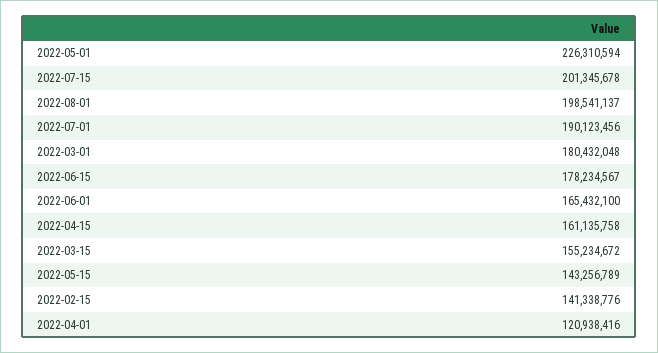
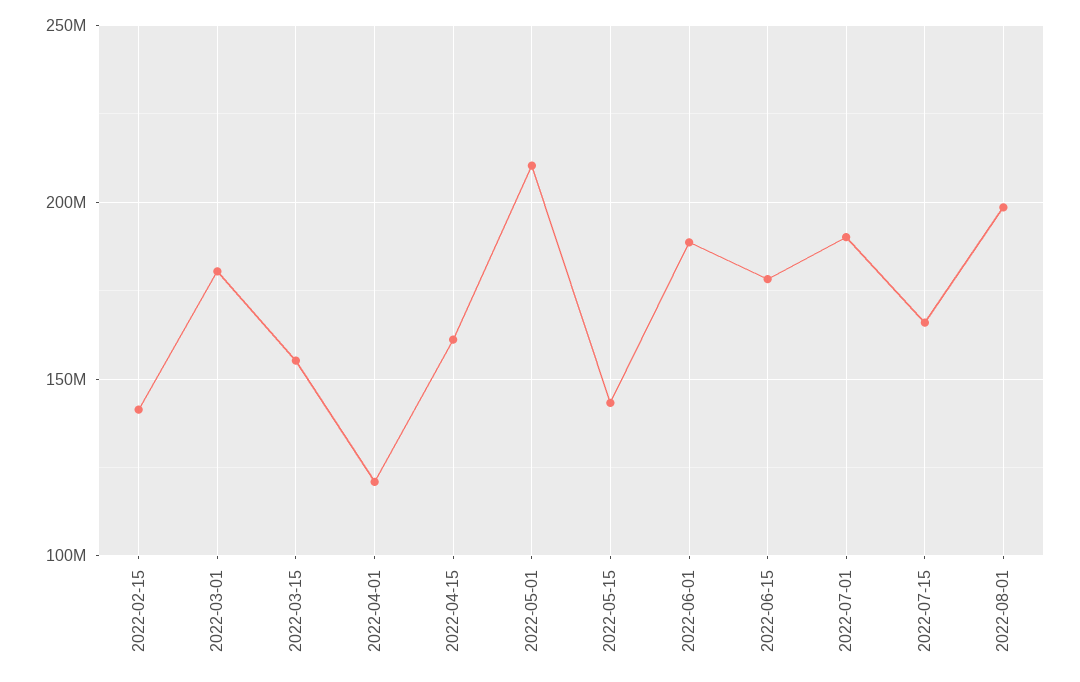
2022-05-01: 226310594 -> 210000000
2022-07-15: 201345678 -> 165000000
2022-06-01: 165432100 -> 190000000

